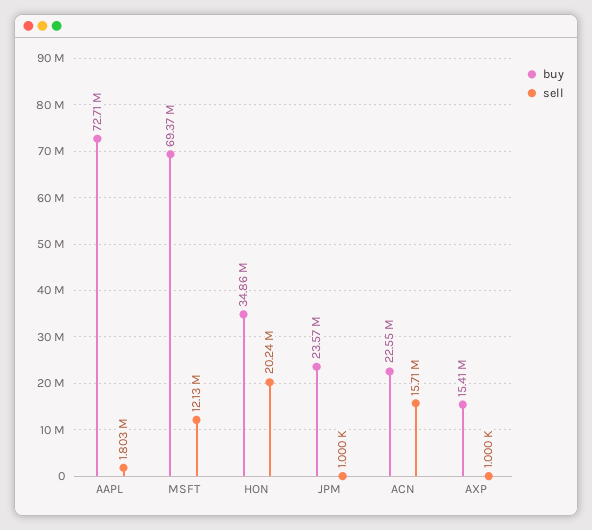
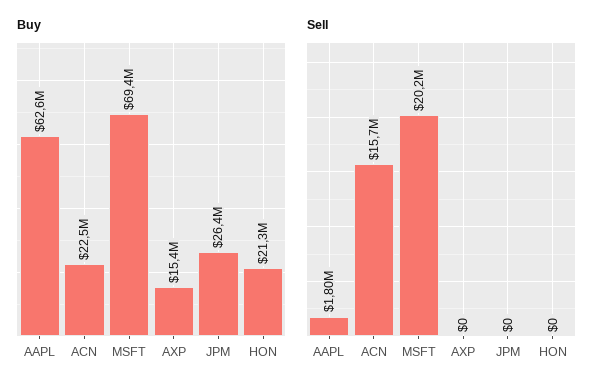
buy, AAPL: 72710000 -> 62600000
sell, MSFT: 12130000 -> 20200000
buy, HON: 34860000 -> 21300000
sell, HON: 20240000 -> 0
buy, JPM: 23570000 -> 26400000
sell, JPM: 1000 -> 0
sell, AXP: 1000 -> 0

